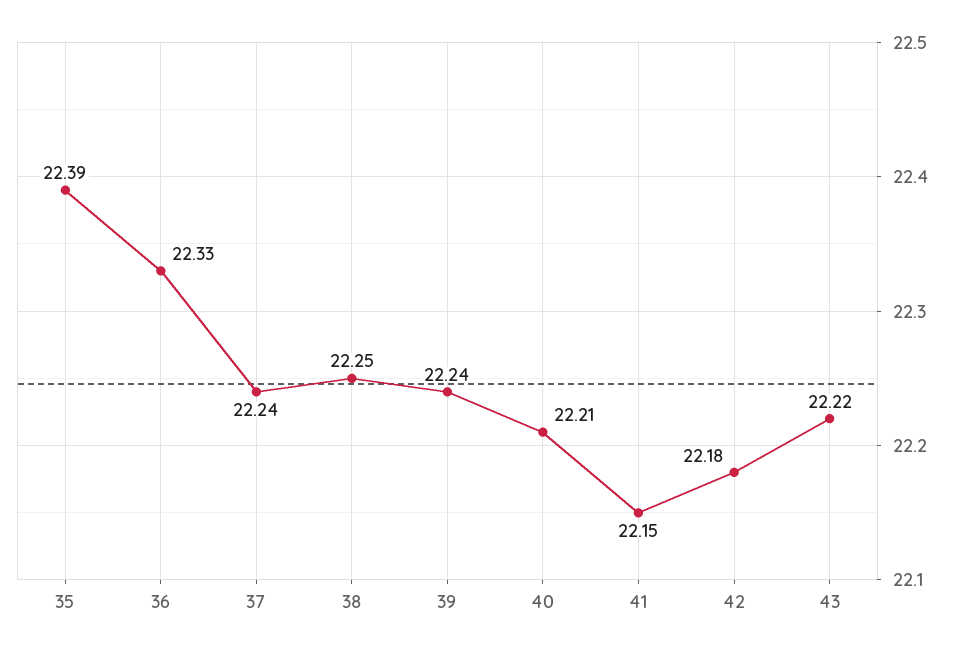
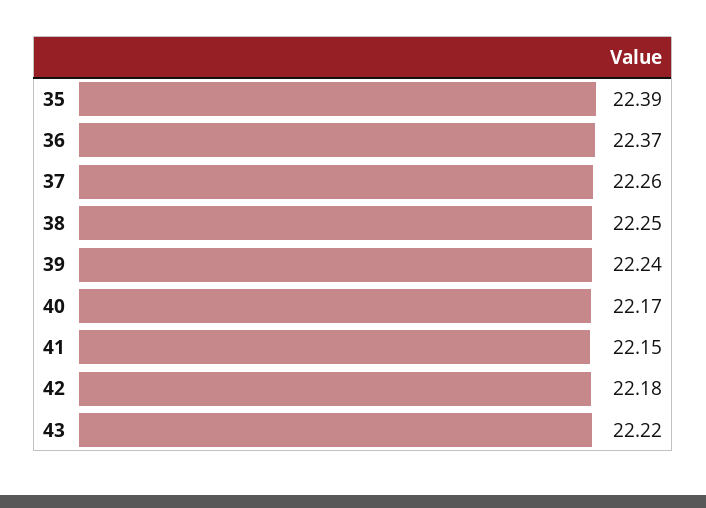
36: 22.33 -> 22.37
37: 22.24 -> 22.26
40: 22.21 -> 22.17

